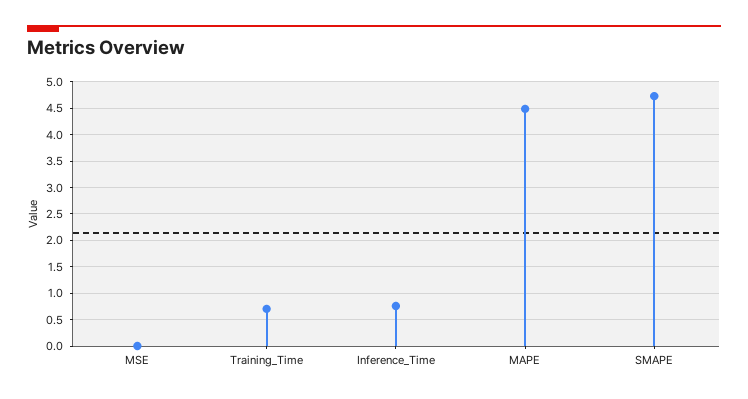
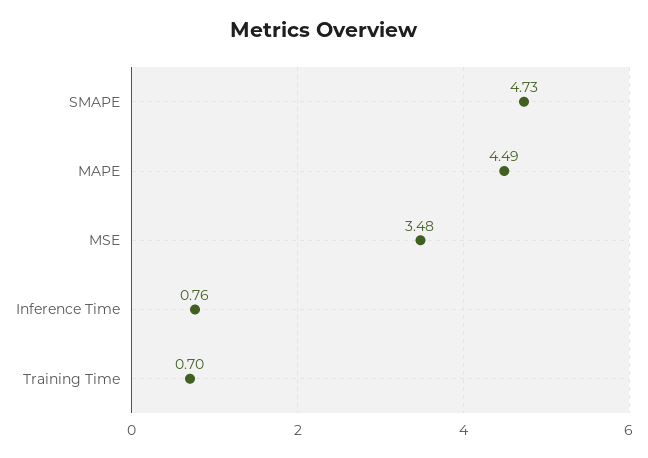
MSE: 0 -> 3.48

